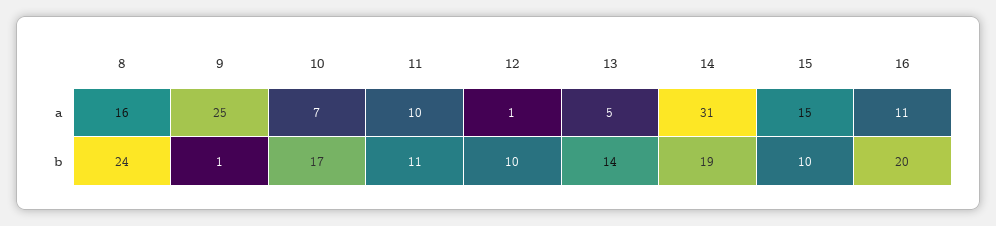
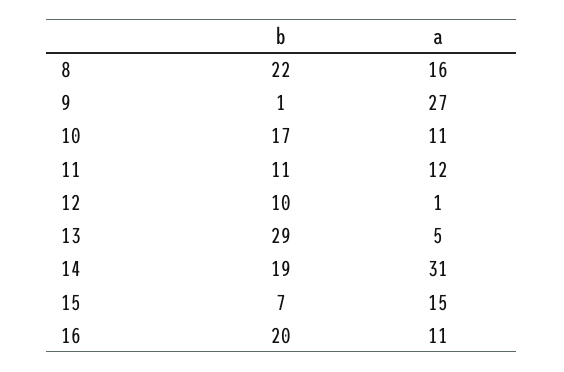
9, a: 25 -> 27
10, a: 7 -> 11
11, a: 10 -> 12
8, b: 24 -> 22
13, b: 14 -> 29
15, b: 10 -> 7

